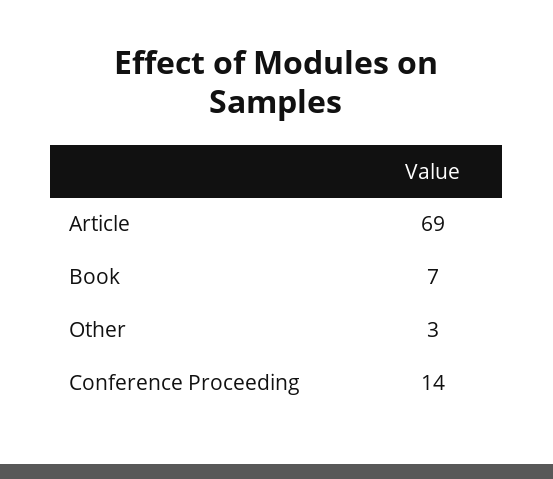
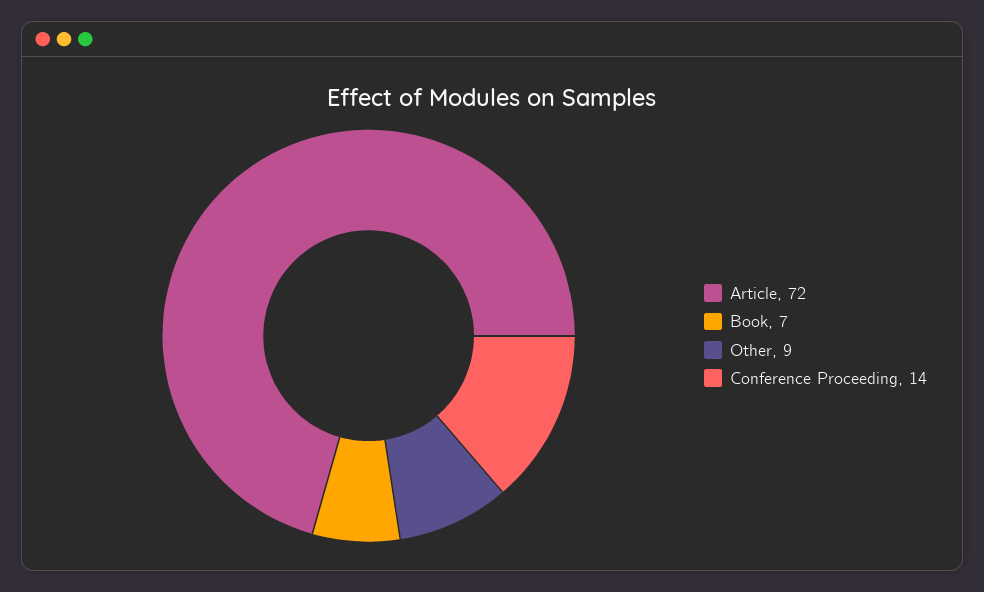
Article: 69 -> 72
Other: 3 -> 9

